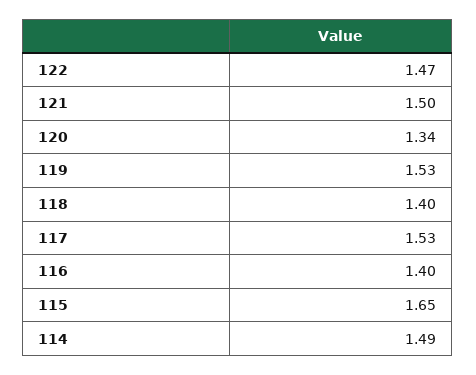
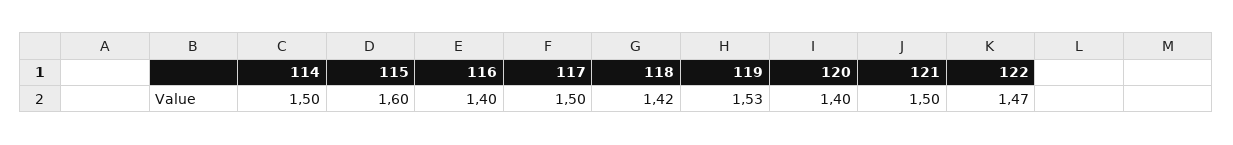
120: 1.34 -> 1.4
118: 1.4 -> 1.42
117: 1.53 -> 1.5
115: 1.65 -> 1.6
114: 1.49 -> 1.5

